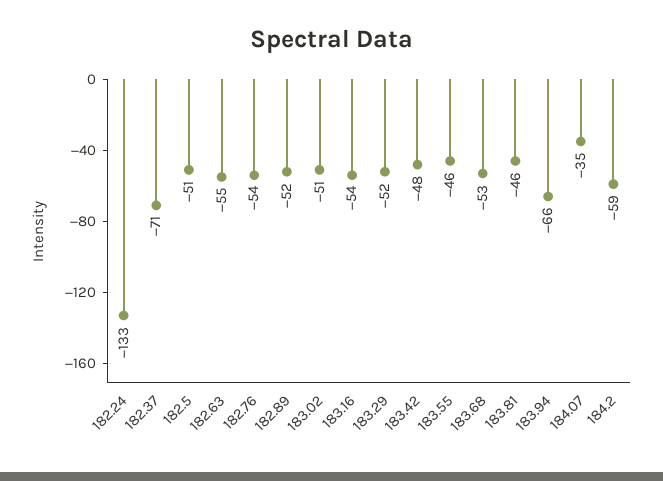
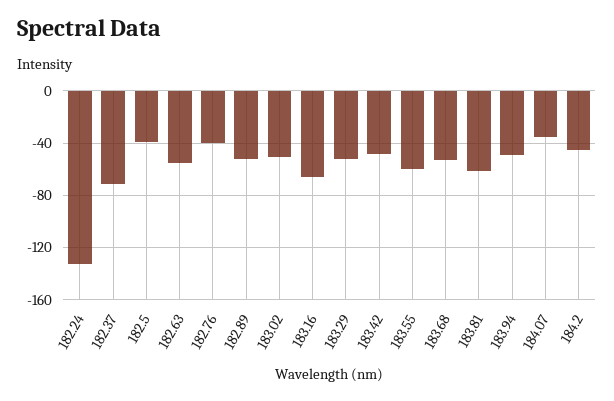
182.5: -51 -> -40
182.76: -54 -> -40
183.16: -54 -> -65
183.55: -46 -> -60
183.81: -46 -> -60
183.94: -66 -> -50
184.2: -59 -> -45

